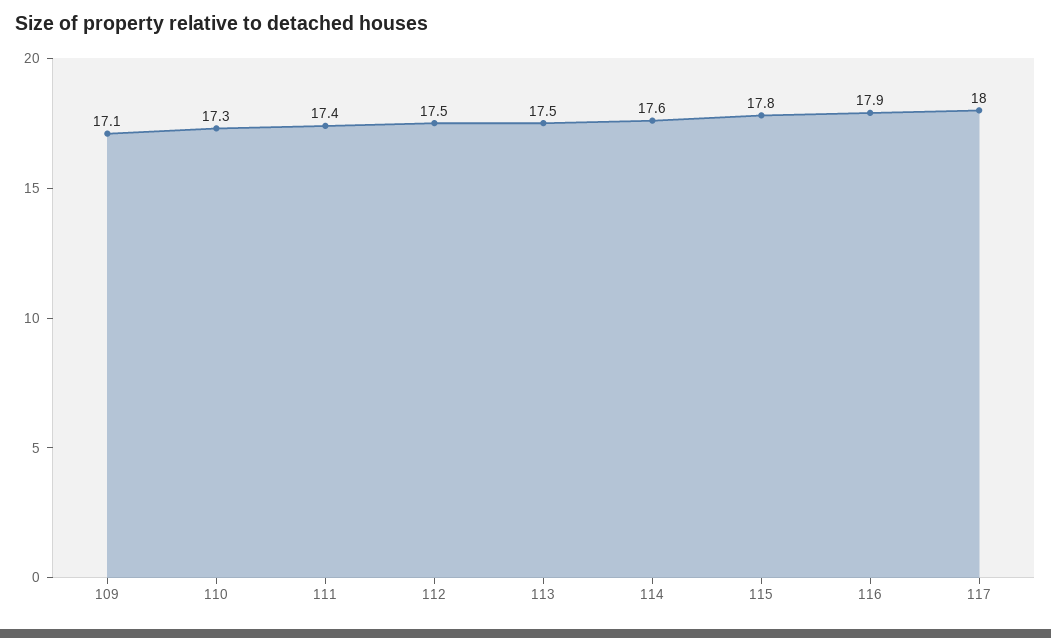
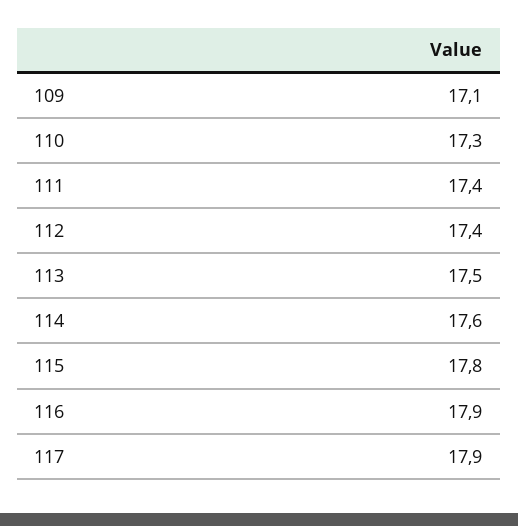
112: 17.5 -> 17.4
117: 18 -> 17.9

